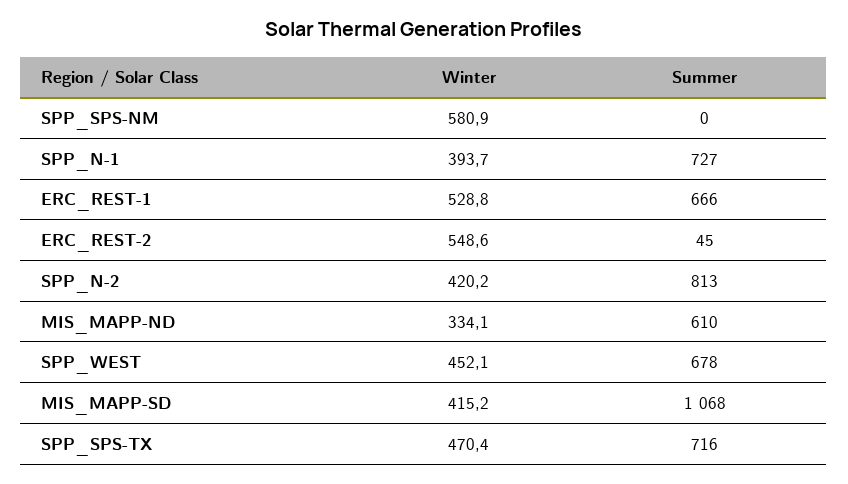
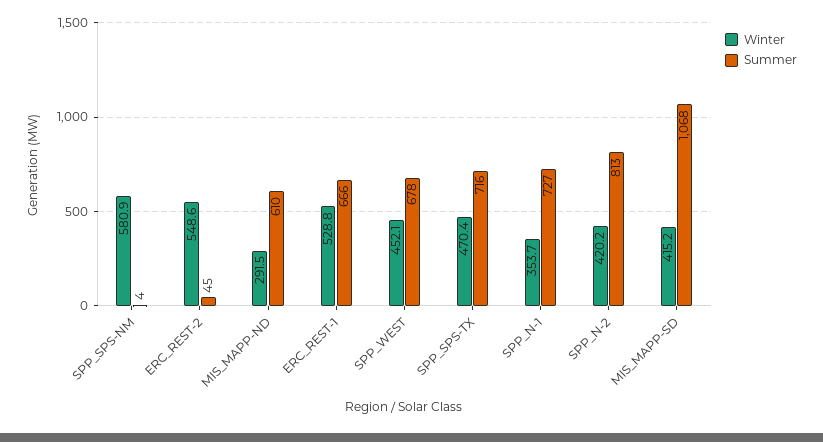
Summer, SPP_SPS-NM: 0 -> 4
Winter, SPP_N-1: 393.7 -> 353.7
Winter, MIS_MAPP-ND: 334.1 -> 291.5

